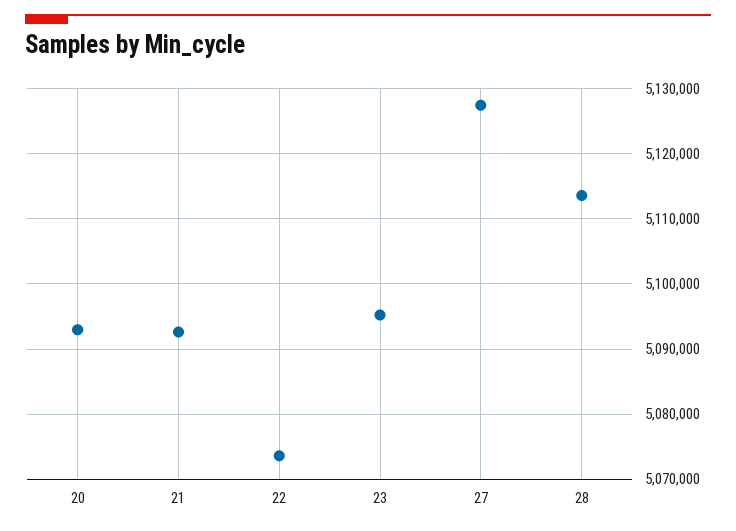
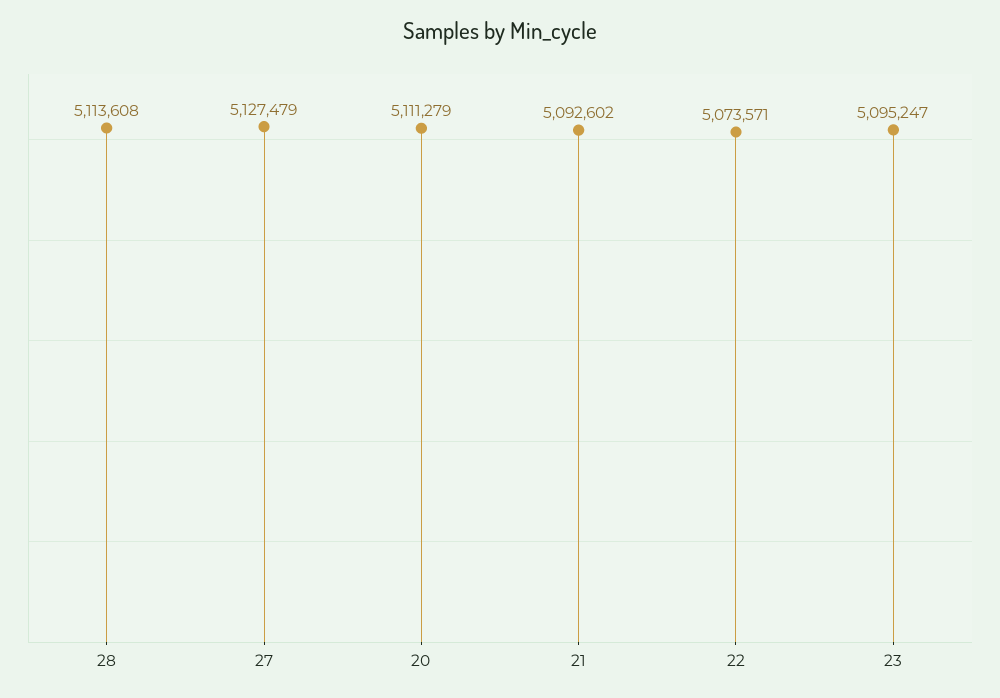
20: 5093000 -> 5111279

